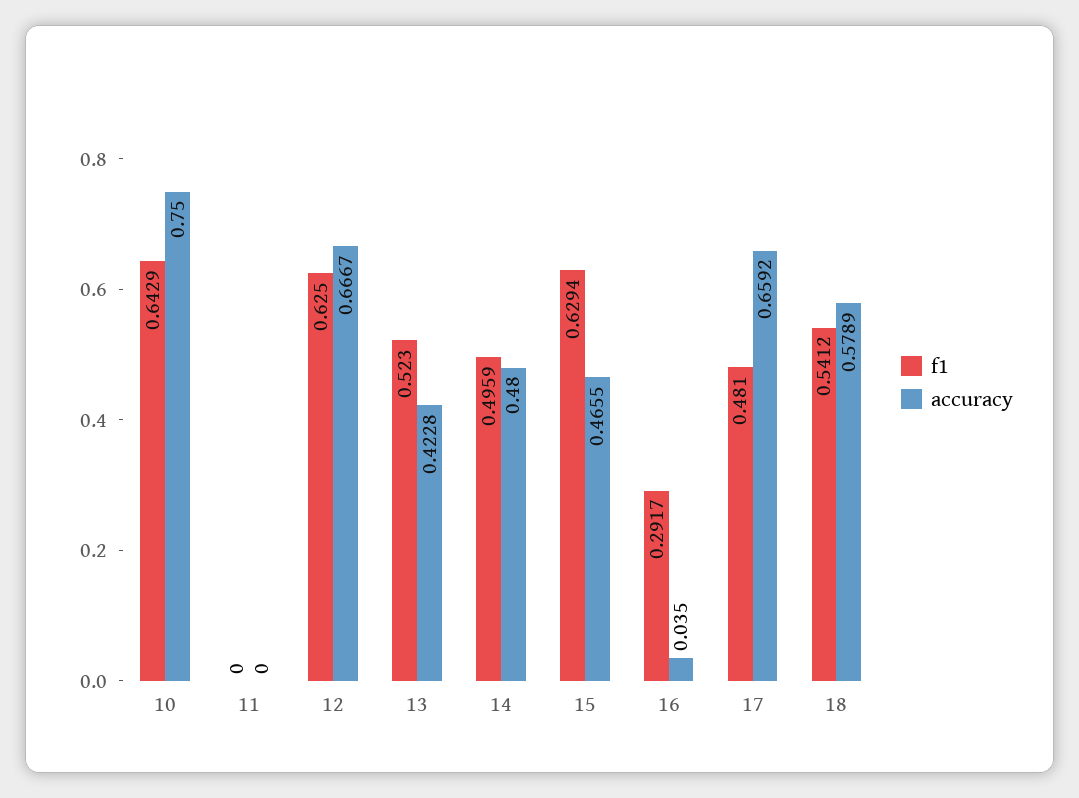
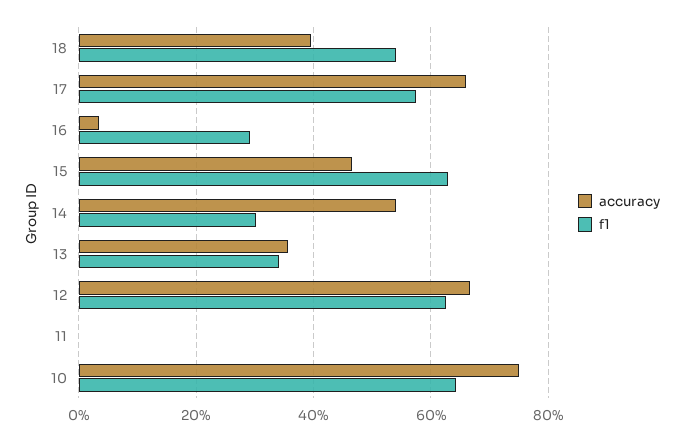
f1, 13: 0.523 -> 0.34
accuracy, 13: 0.4228 -> 0.36
f1, 14: 0.4959 -> 0.3
accuracy, 14: 0.48 -> 0.54
f1, 17: 0.481 -> 0.58
accuracy, 18: 0.5789 -> 0.4

